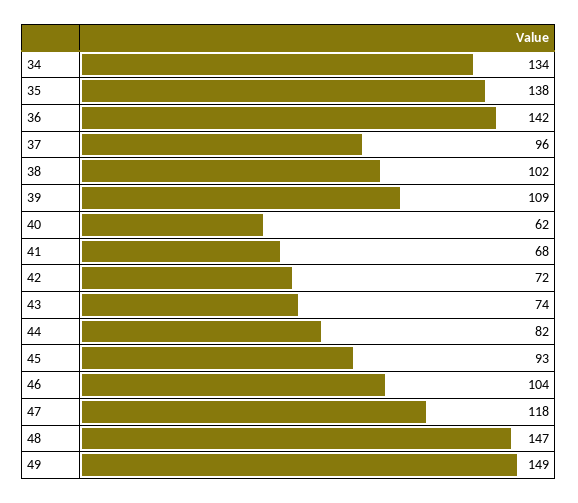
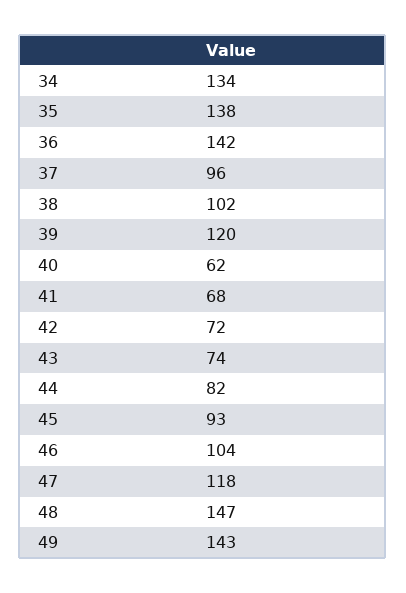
39: 109 -> 120
49: 149 -> 143

